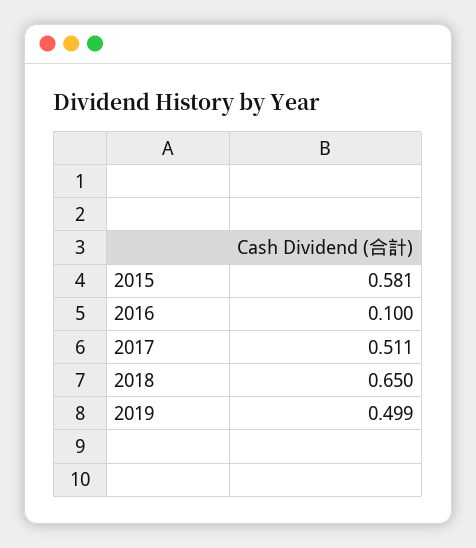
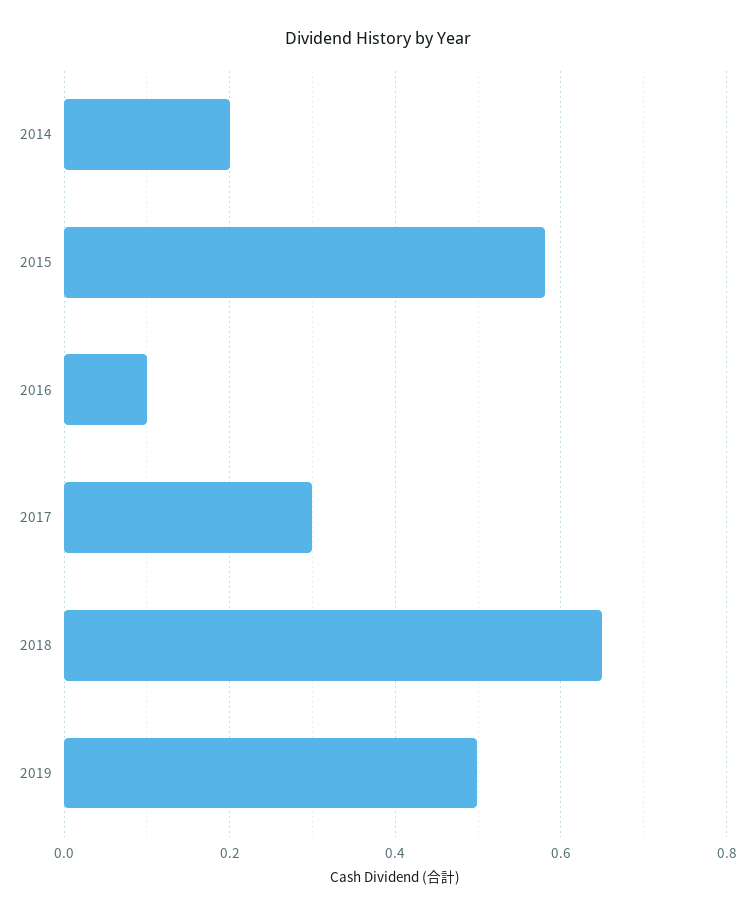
2017: 0.511 -> 0.3
2014: none -> 0.2

